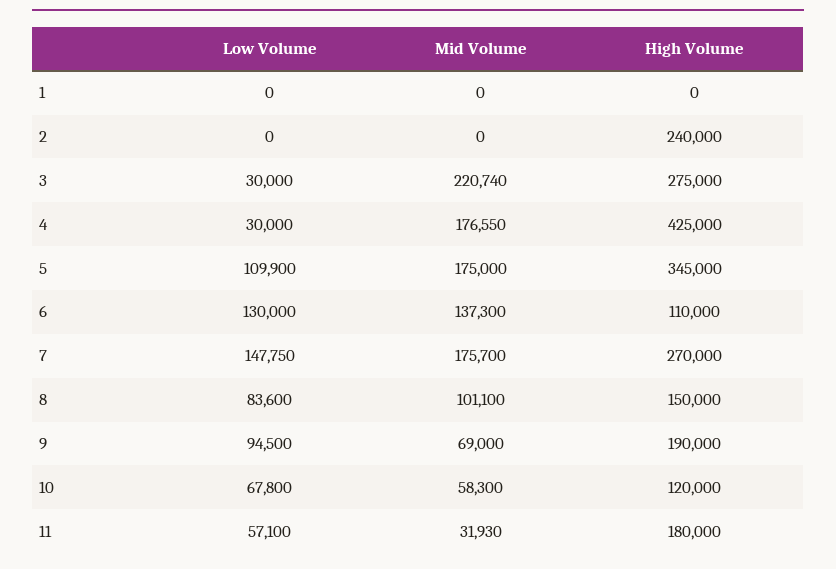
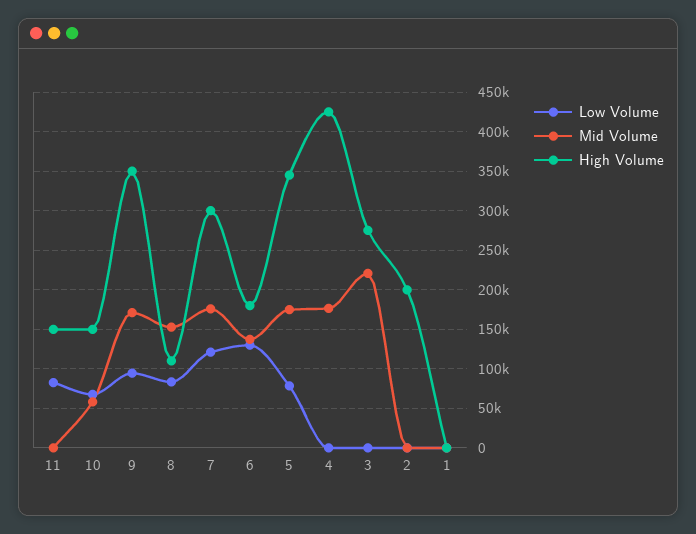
High Volume, 2: 240000 -> 200000
Low Volume, 3: 30000 -> 0
Low Volume, 4: 30000 -> 0
Low Volume, 5: 109900 -> 80000
High Volume, 6: 110000 -> 180000
Low Volume, 7: 147750 -> 120000
High Volume, 7: 270000 -> 300000
Mid Volume, 8: 101100 -> 150000
High Volume, 8: 150000 -> 110000
Mid Volume, 9: 69000 -> 170000
High Volume, 9: 190000 -> 350000
High Volume, 10: 120000 -> 150000
Low Volume, 11: 57100 -> 80000
Mid Volume, 11: 31930 -> 0
High Volume, 11: 180000 -> 150000

